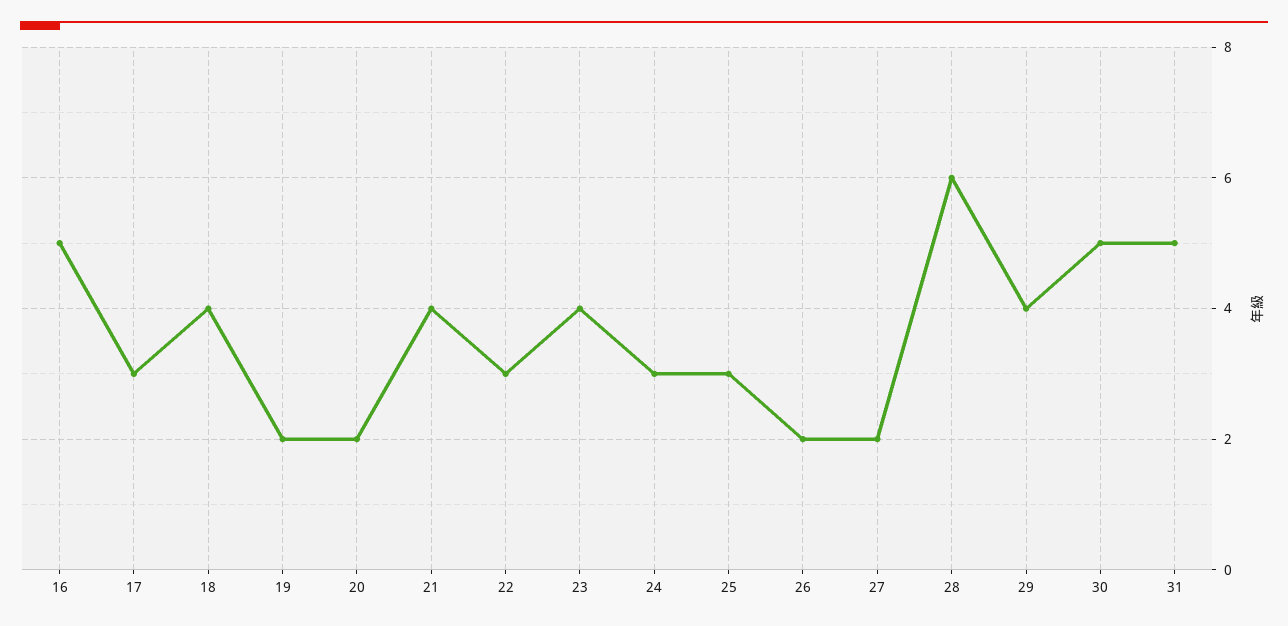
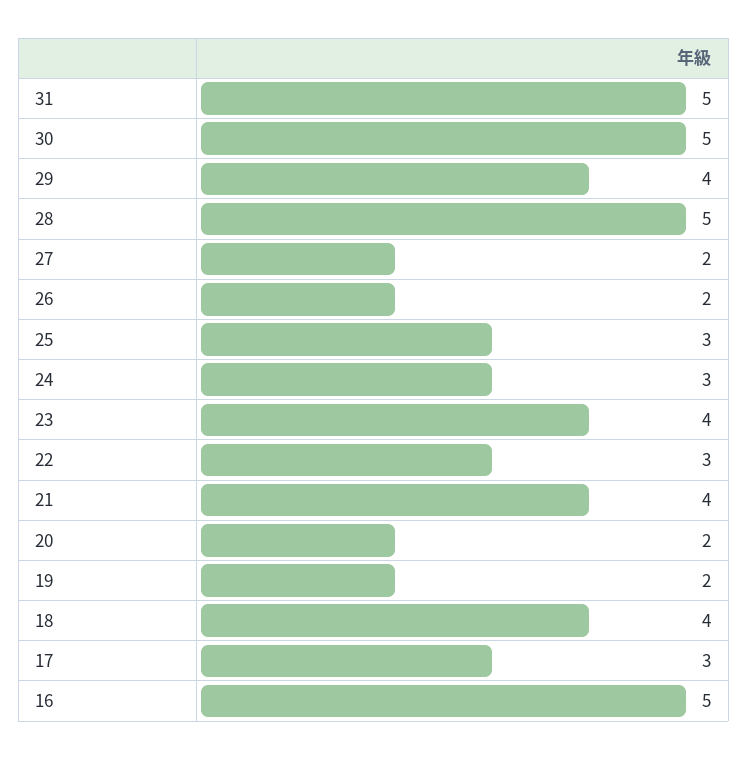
28: 6 -> 5

